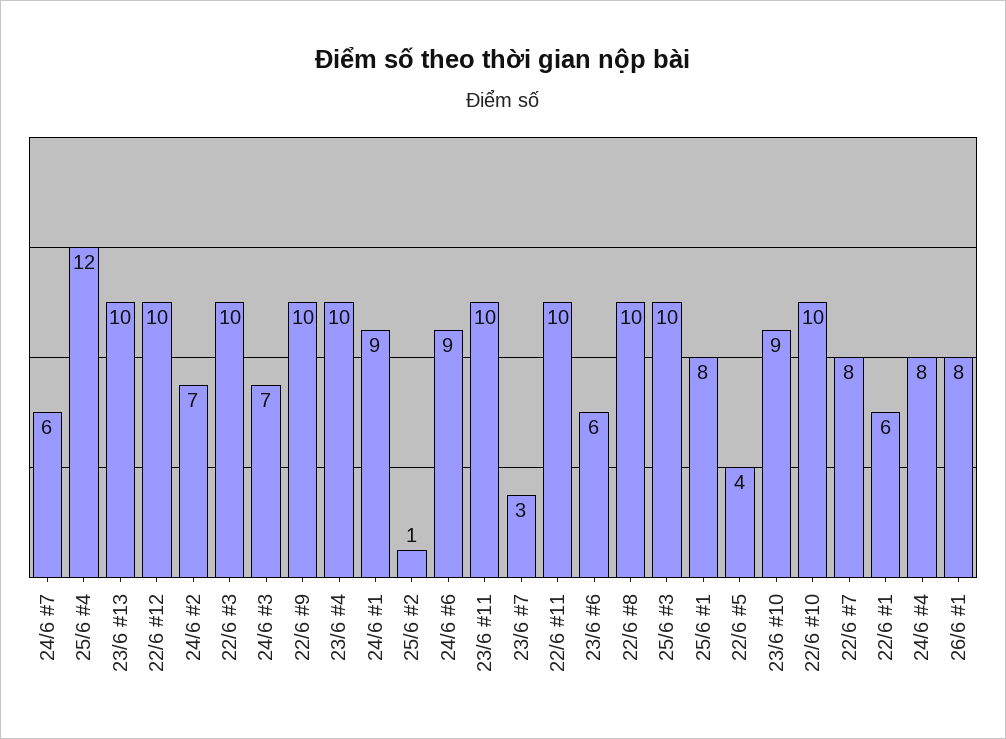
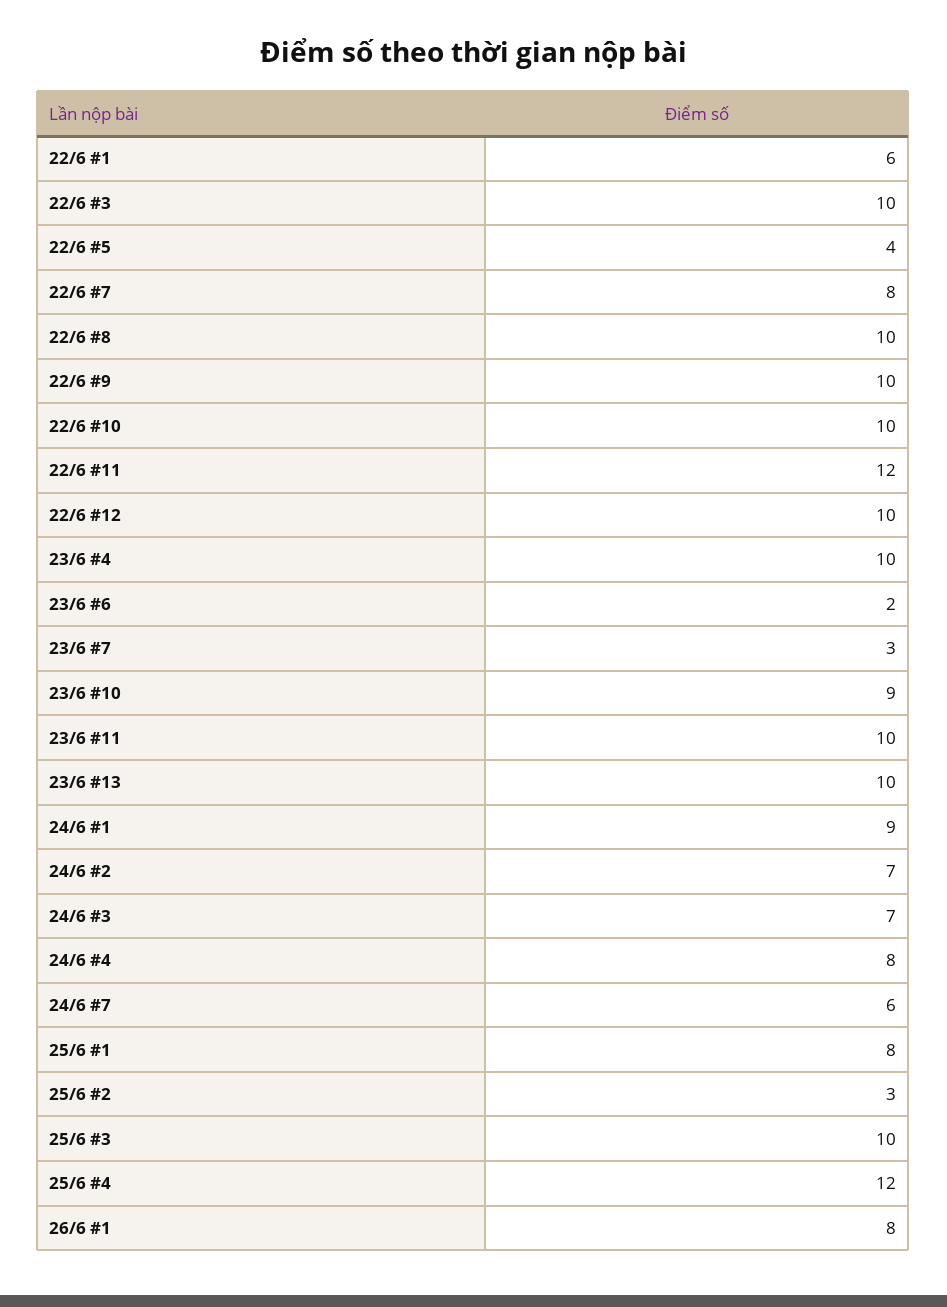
25/6 #2: 1 -> 3
24/6 #6: 9 -> none
22/6 #11: 10 -> 12
23/6 #6: 6 -> 2

